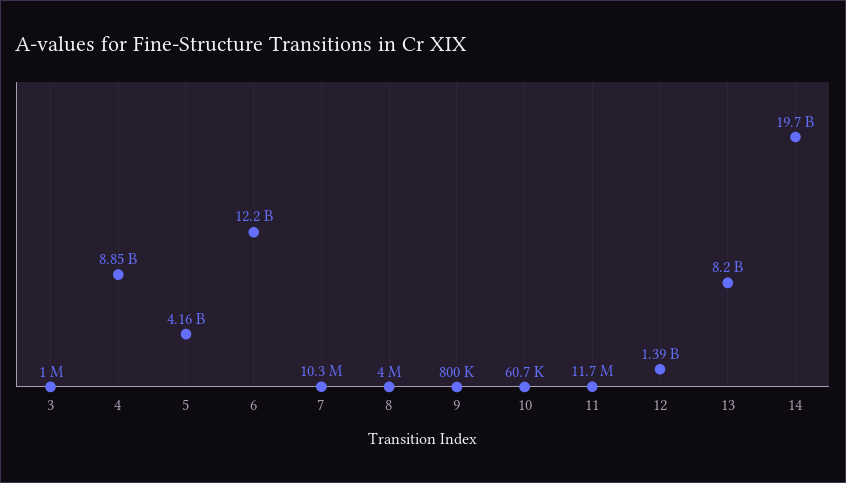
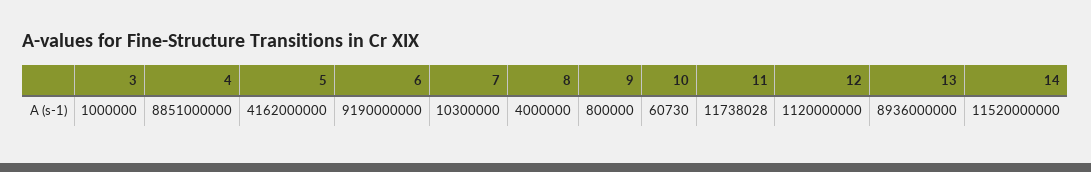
6: 12200000000 -> 9190000000
12: 1390000000 -> 1120000000
13: 8200000000 -> 8936000000
14: 19700000000 -> 11520000000

